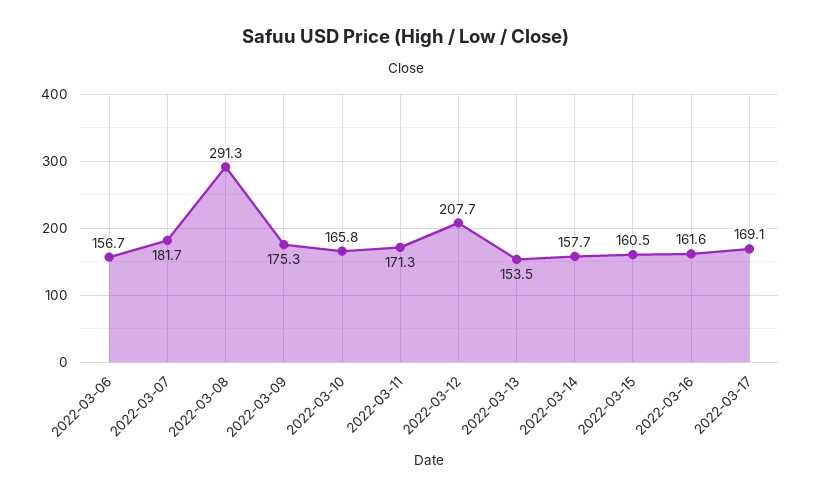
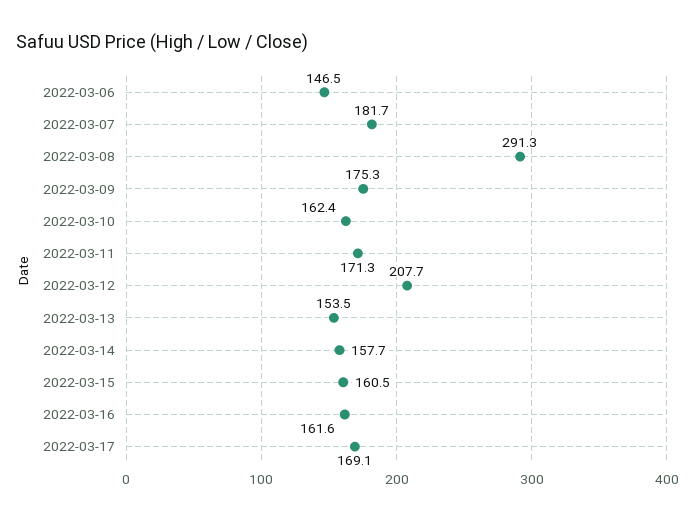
2022-03-06: 156.7 -> 146.5
2022-03-10: 165.8 -> 162.4

